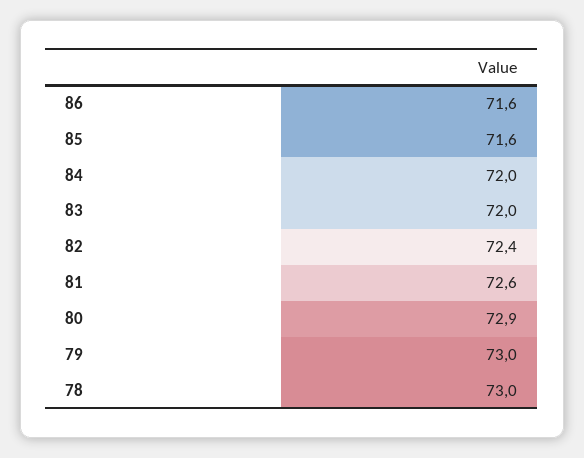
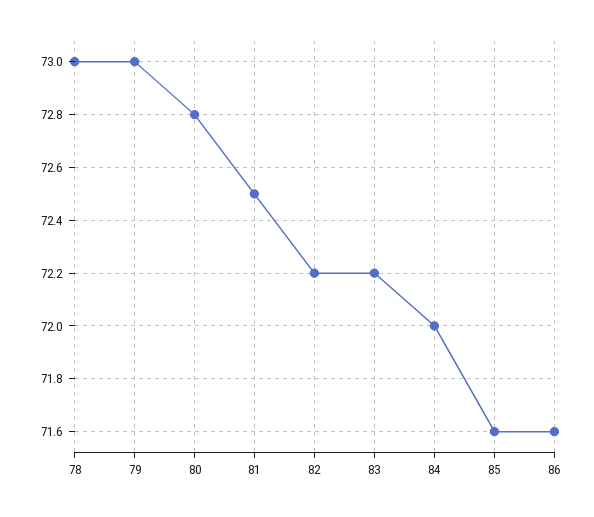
83: 72 -> 72.2
82: 72.4 -> 72.2
81: 72.6 -> 72.5
80: 72.9 -> 72.8

